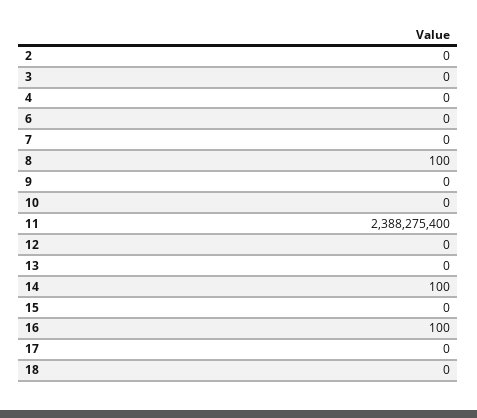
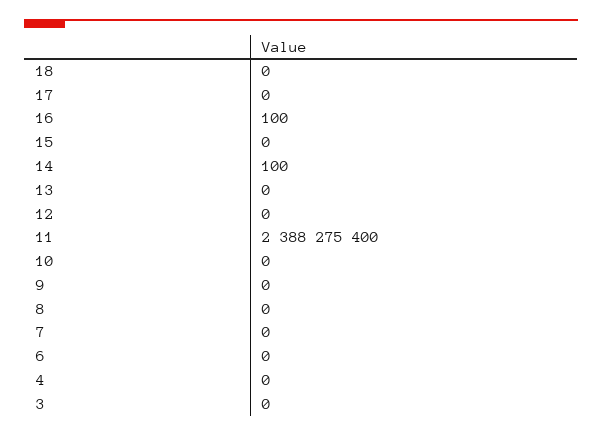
2: 0 -> none
8: 100 -> 0

